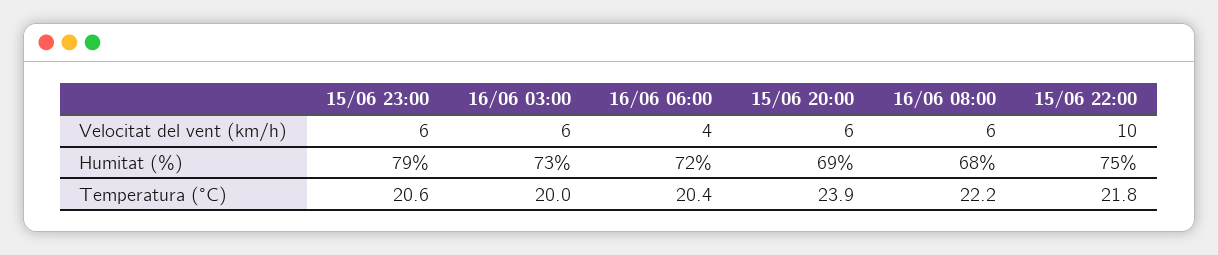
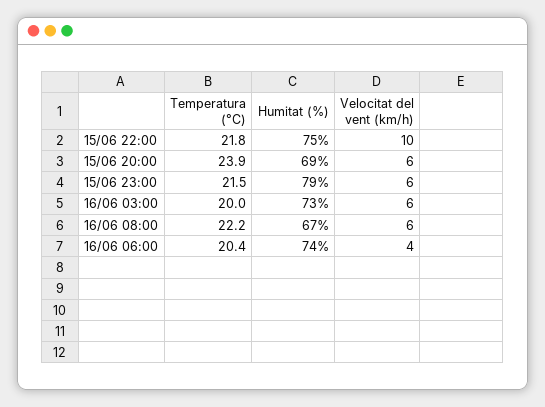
16/06 06:00, Humitat (%): 72 -> 74
16/06 08:00, Humitat (%): 68 -> 67
15/06 23:00, Temperatura (°C): 20.6 -> 21.5

